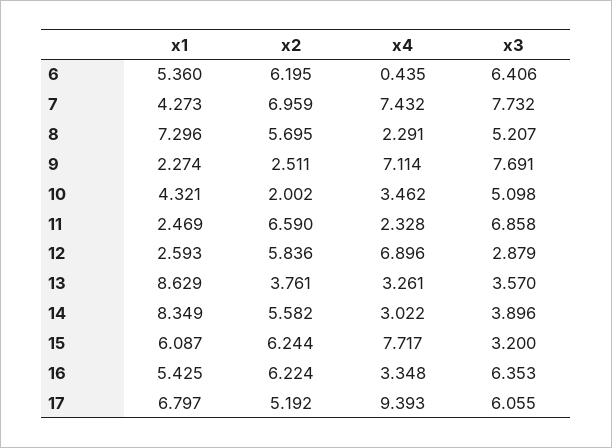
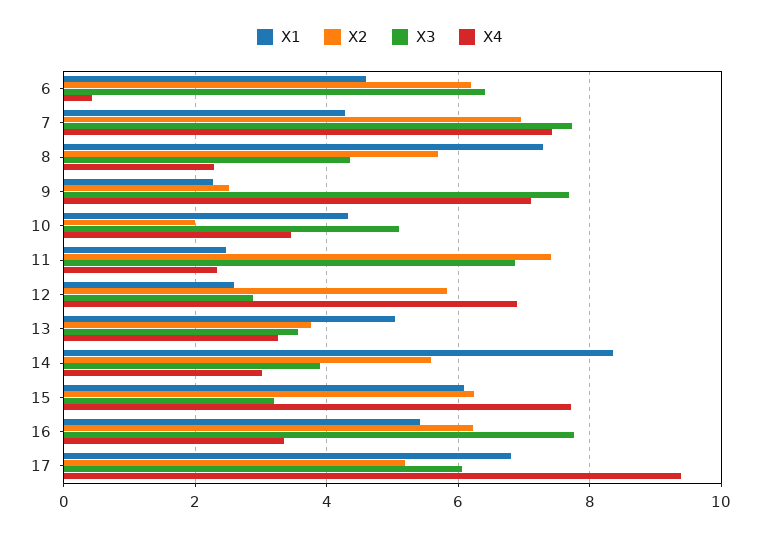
x1, 6: 5.36 -> 4.6
x3, 8: 5.207 -> 4.4
x2, 11: 6.59 -> 7.4
x1, 13: 8.629 -> 5
x3, 16: 6.353 -> 7.8

